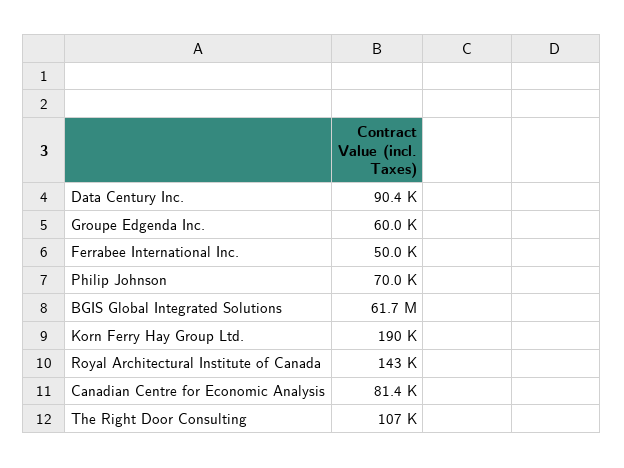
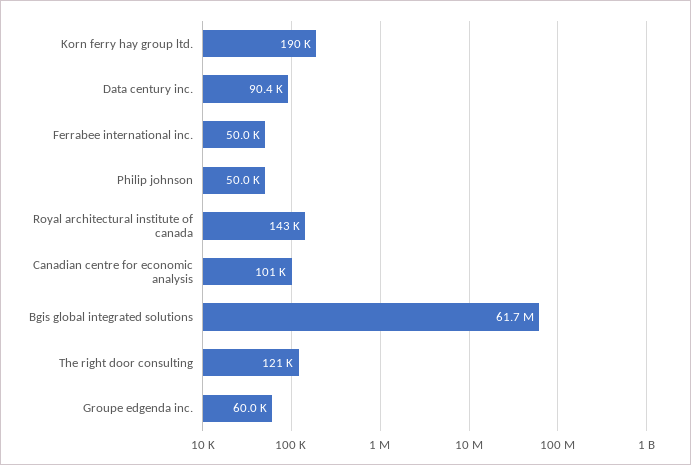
Philip Johnson: 70000 -> 50000
Canadian Centre for Economic Analysis: 81400 -> 101000
The Right Door Consulting: 107000 -> 121000

